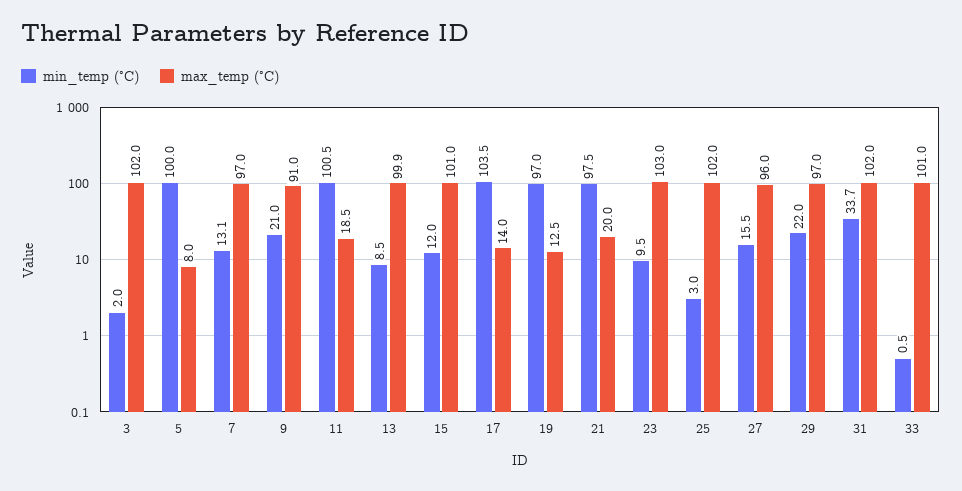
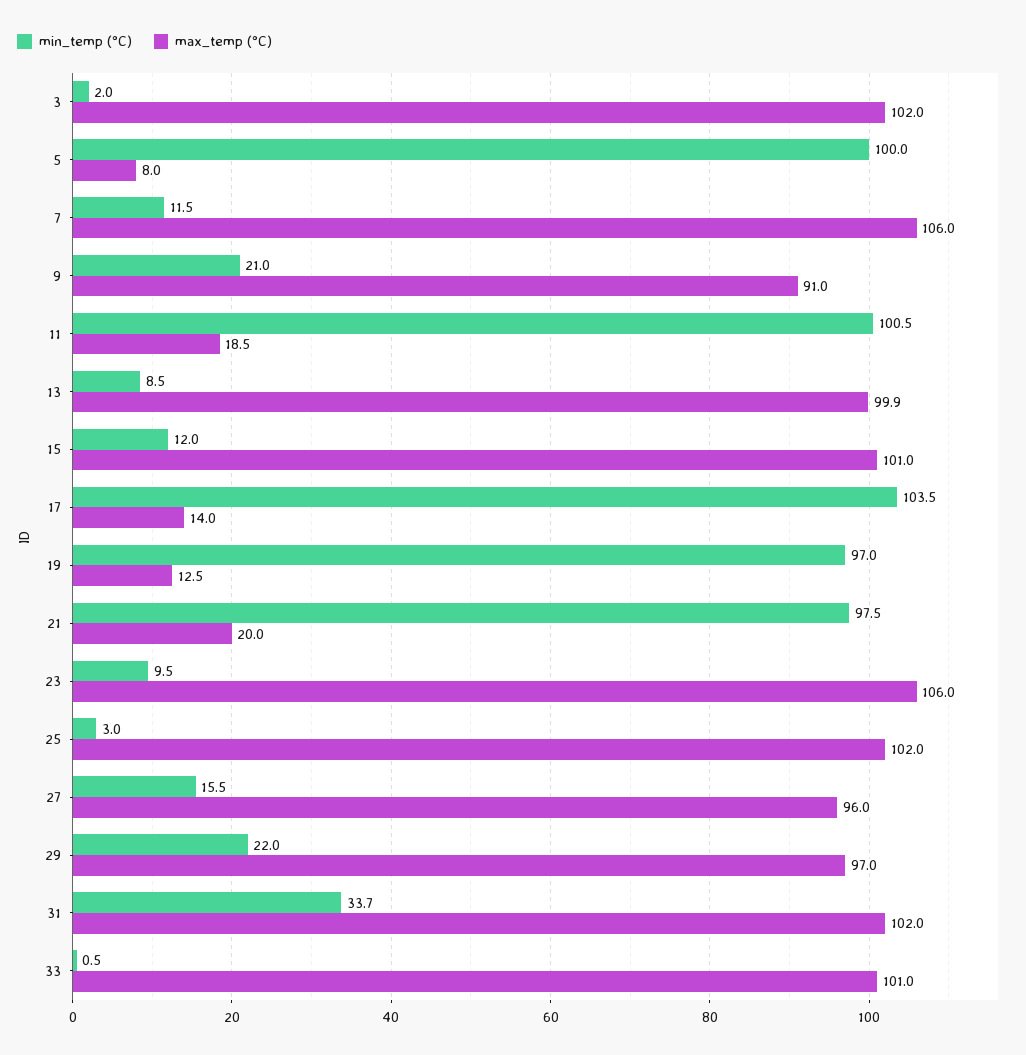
min_temp (°C), 7: 13.1 -> 11.5
max_temp (°C), 7: 97 -> 106
max_temp (°C), 23: 103 -> 106

